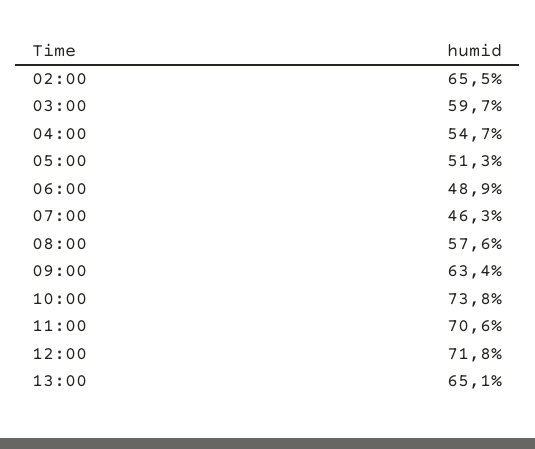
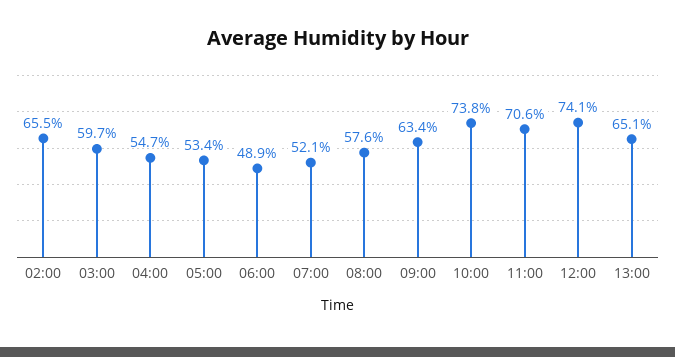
05:00: 51.3 -> 53.4
07:00: 46.3 -> 52.1
12:00: 71.8 -> 74.1

